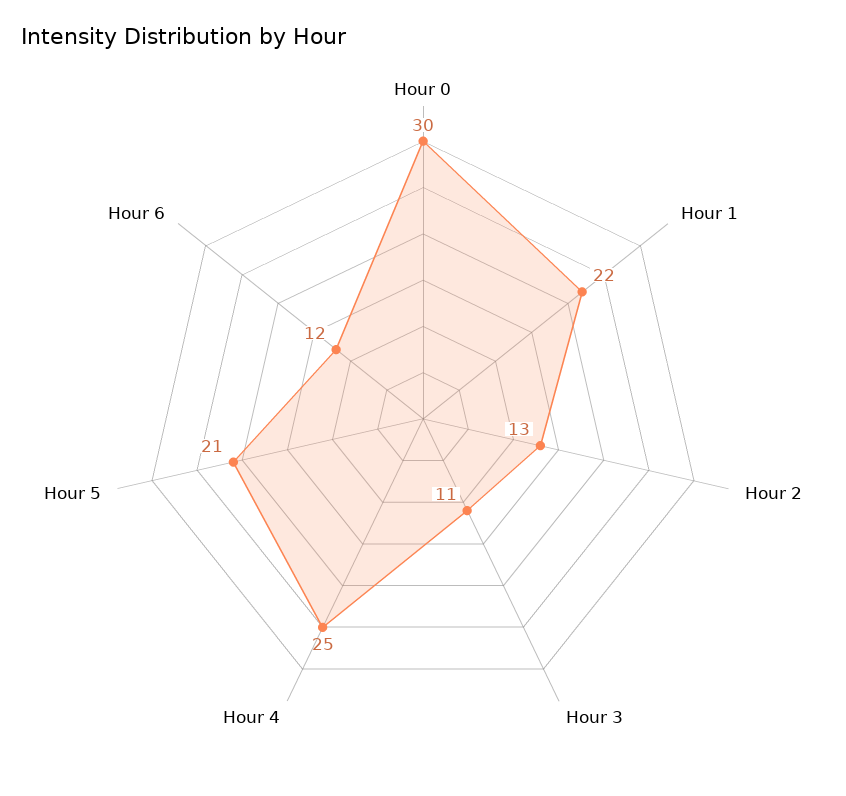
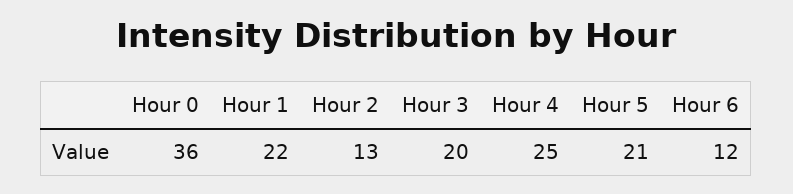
Hour 0: 30 -> 36
Hour 3: 11 -> 20

